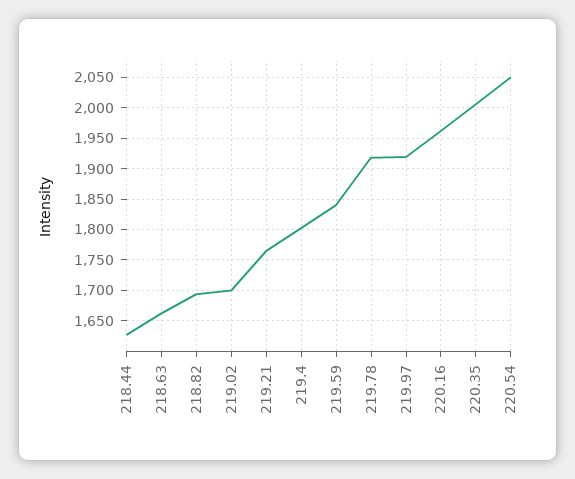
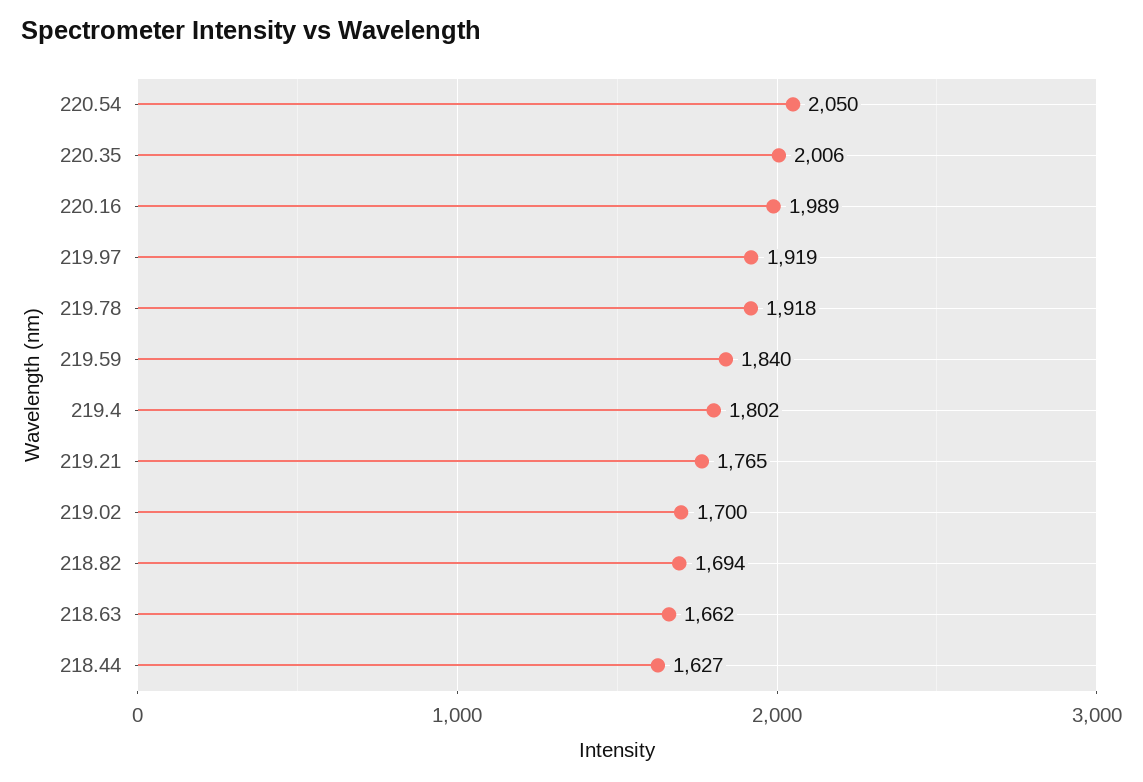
220.16: 1960 -> 1989

